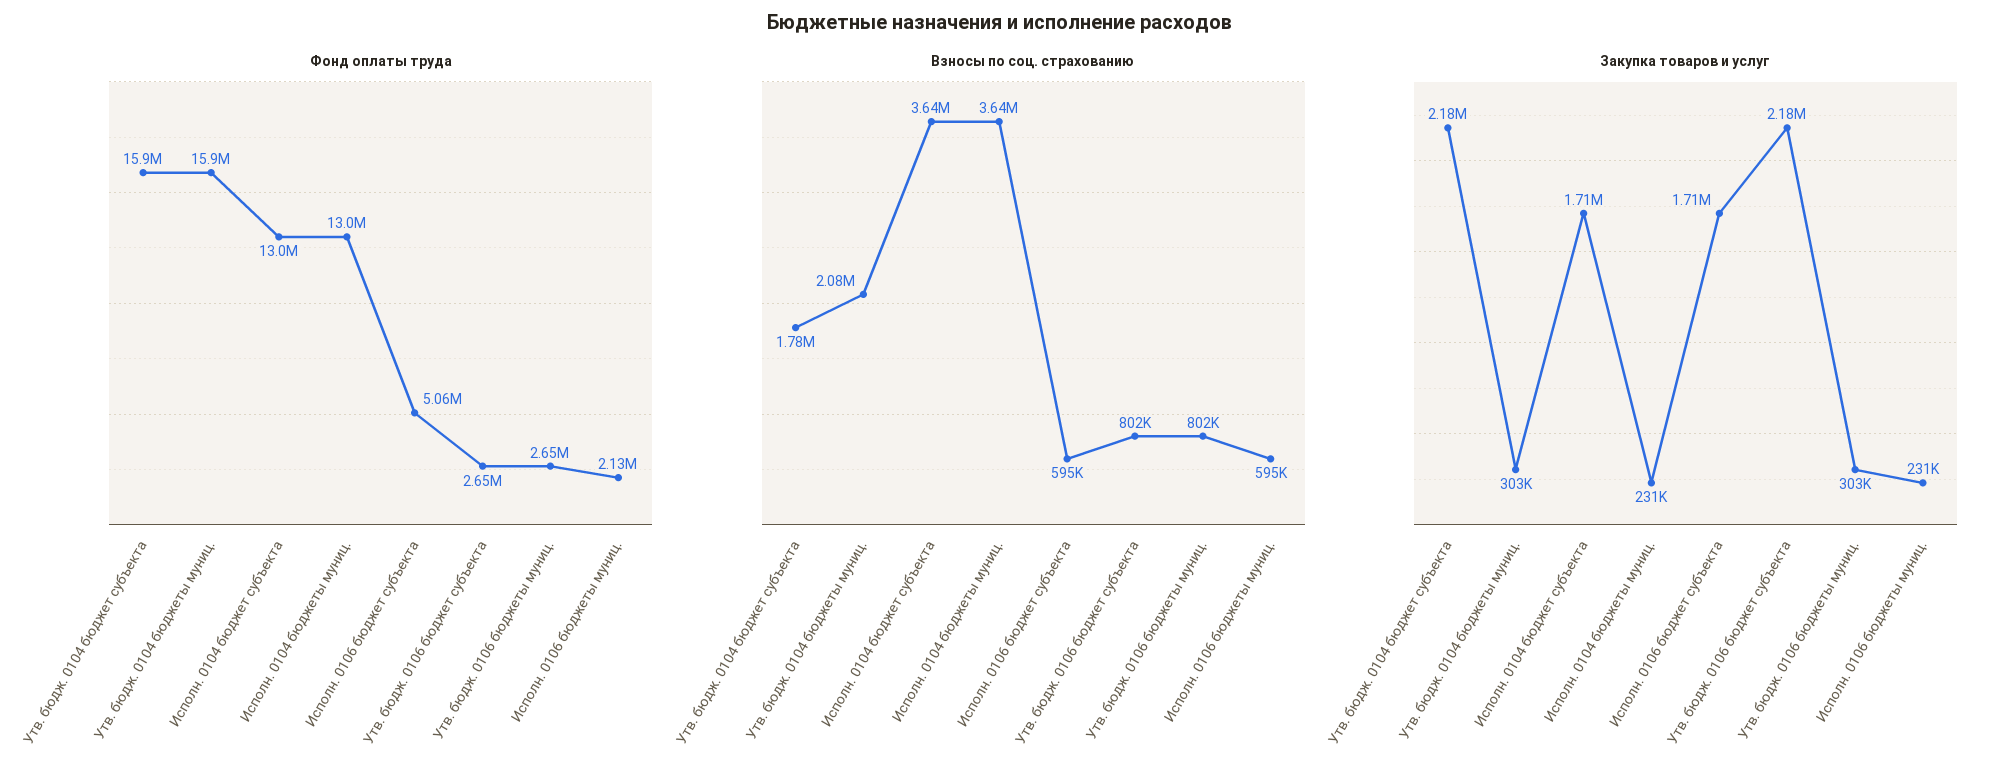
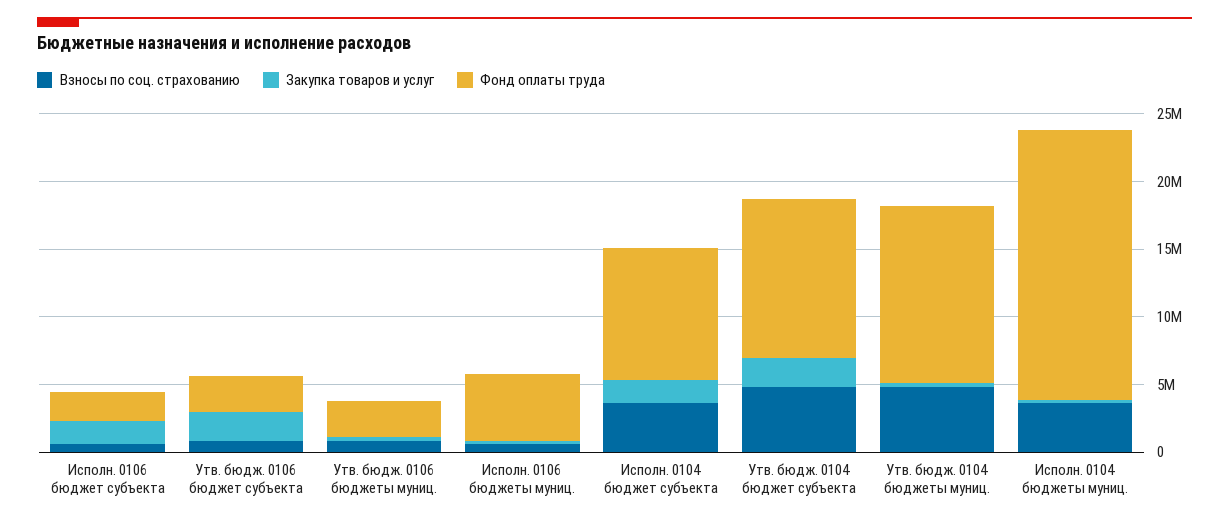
Фонд оплаты труда, Утв. бюдж. 0104 бюджет субъекта: 15900000 -> 12000000
Фонд оплаты труда, Утв. бюдж. 0104 бюджеты муниц.: 15900000 -> 13000000
Фонд оплаты труда, Исполн. 0104 бюджет субъекта: 13000000 -> 10000000
Фонд оплаты труда, Исполн. 0104 бюджеты муниц.: 13000000 -> 20000000
Фонд оплаты труда, Исполн. 0106 бюджет субъекта: 5060000 -> 2000000
Фонд оплаты труда, Исполн. 0106 бюджеты муниц.: 2130000 -> 5000000
Взносы по соц. страхованию, Утв. бюдж. 0104 бюджет субъекта: 1780000 -> 5000000
Взносы по соц. страхованию, Утв. бюдж. 0104 бюджеты муниц.: 2080000 -> 5000000

